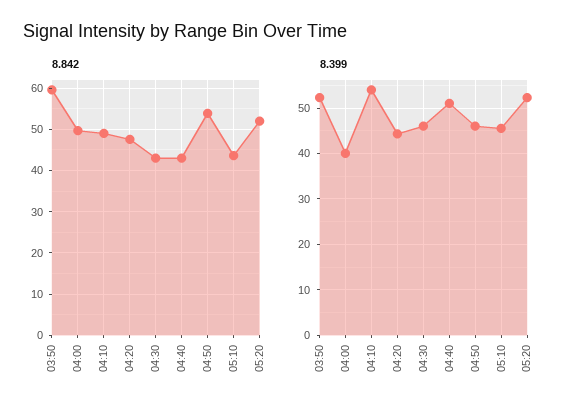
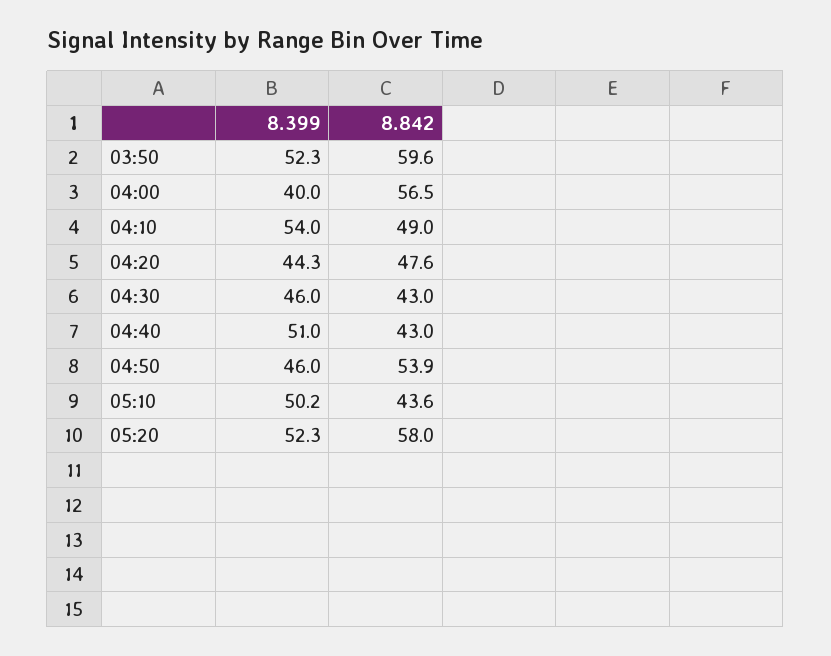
8.842, 04:00: 50 -> 56.5
8.842, 05:20: 52 -> 58
8.399, 05:10: 46 -> 50.2

